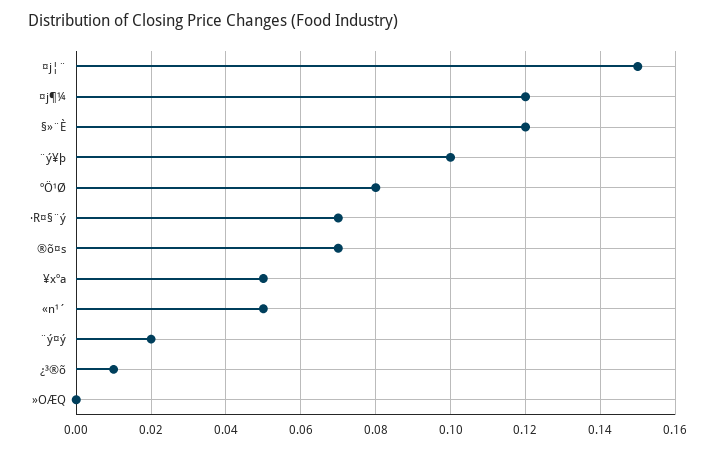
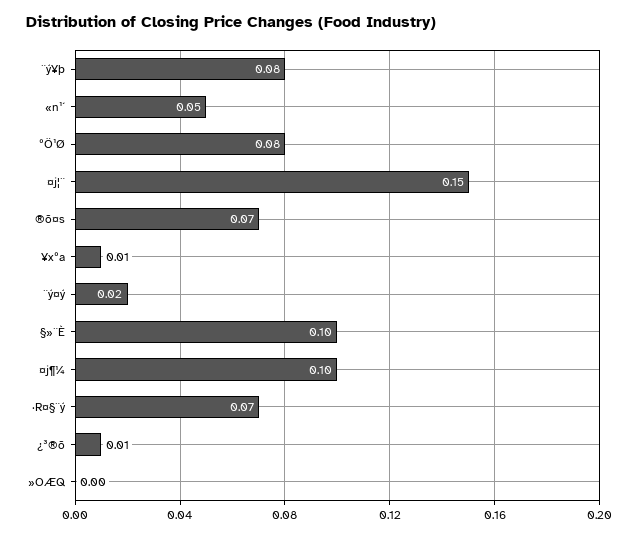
¤j¶¼: 0.12 -> 0.1
§»¨È: 0.12 -> 0.1
¨ý¥þ: 0.1 -> 0.08
¥xºa: 0.05 -> 0.01

